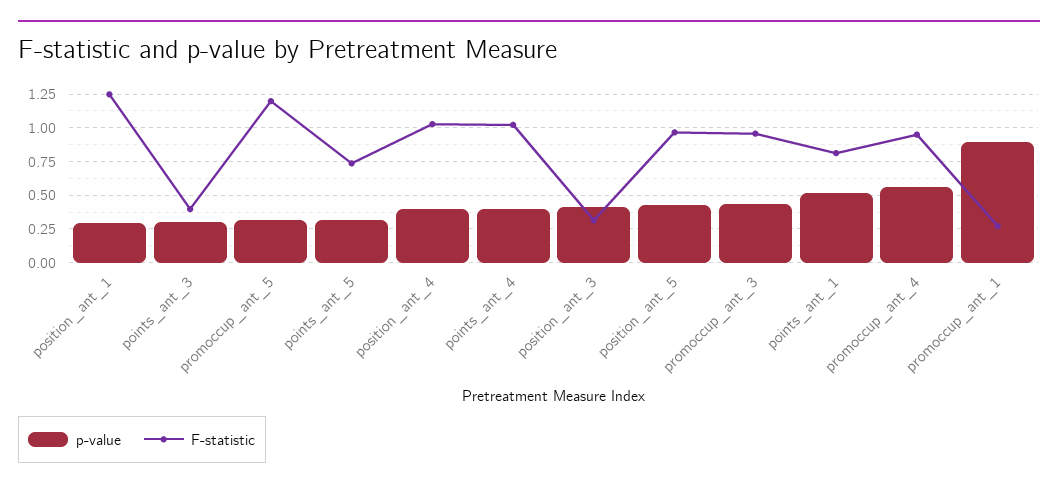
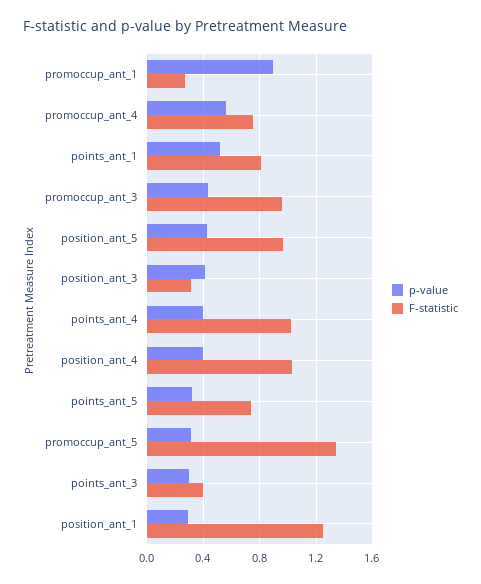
F-statistic, promoccup_ant_5: 1.2 -> 1.35
F-statistic, promoccup_ant_4: 0.95 -> 0.75

